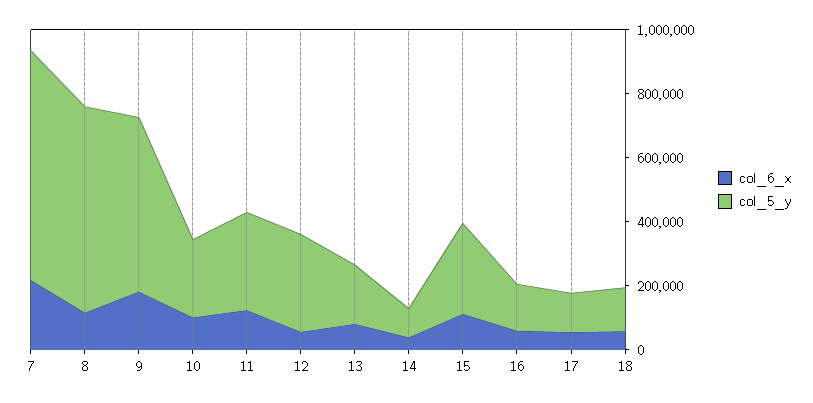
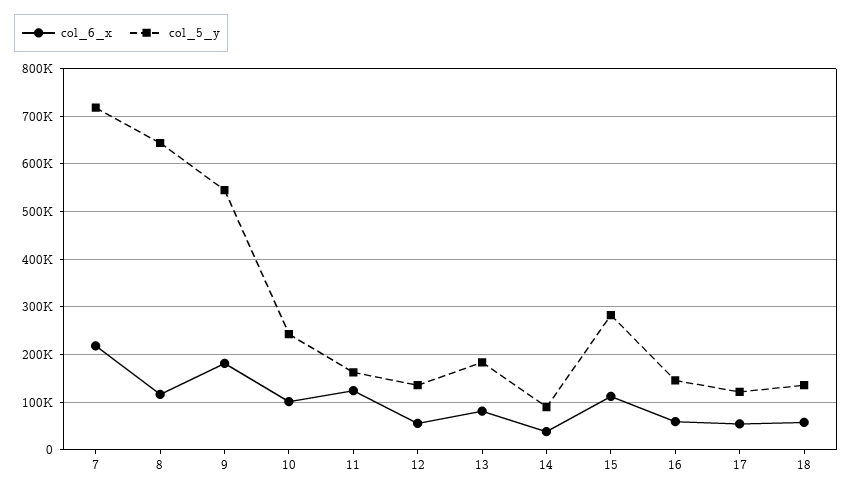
col_5_y, 11: 300000 -> 160000
col_5_y, 12: 300000 -> 140000

